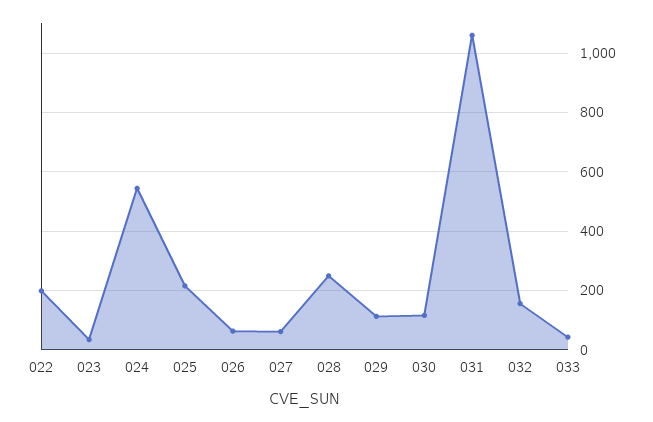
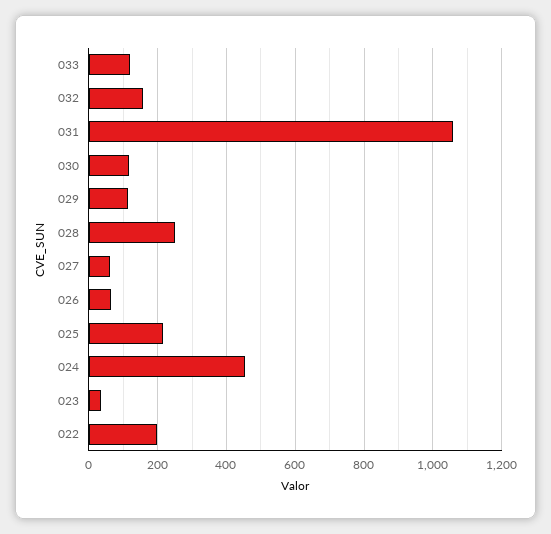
024: 550 -> 460
033: 50 -> 120

